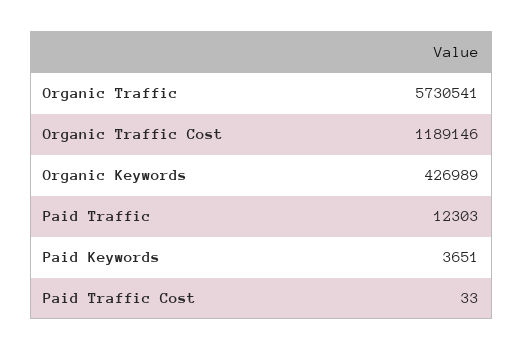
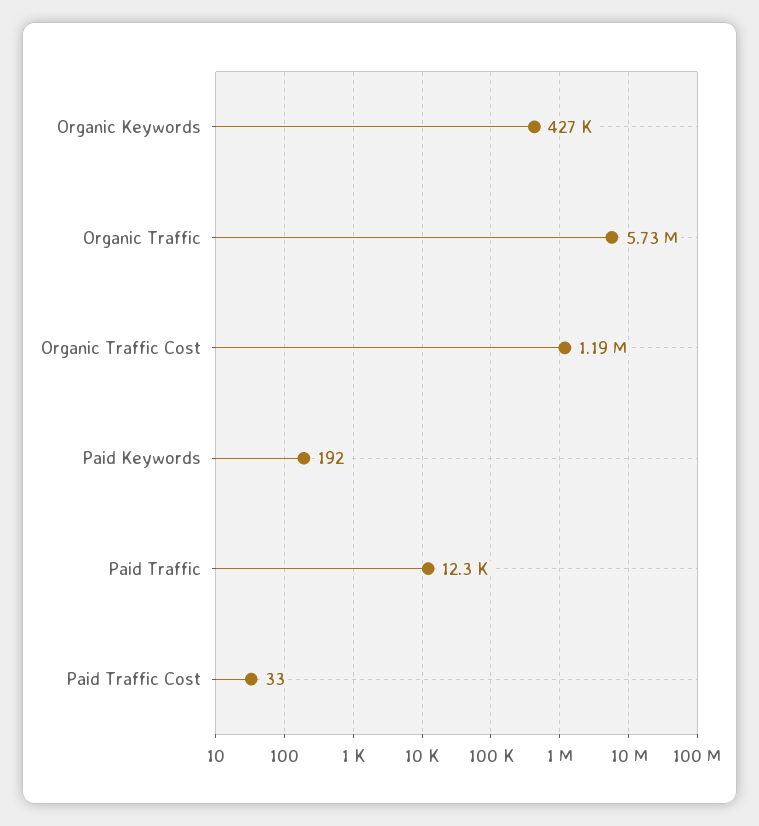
Paid Keywords: 3651 -> 192

